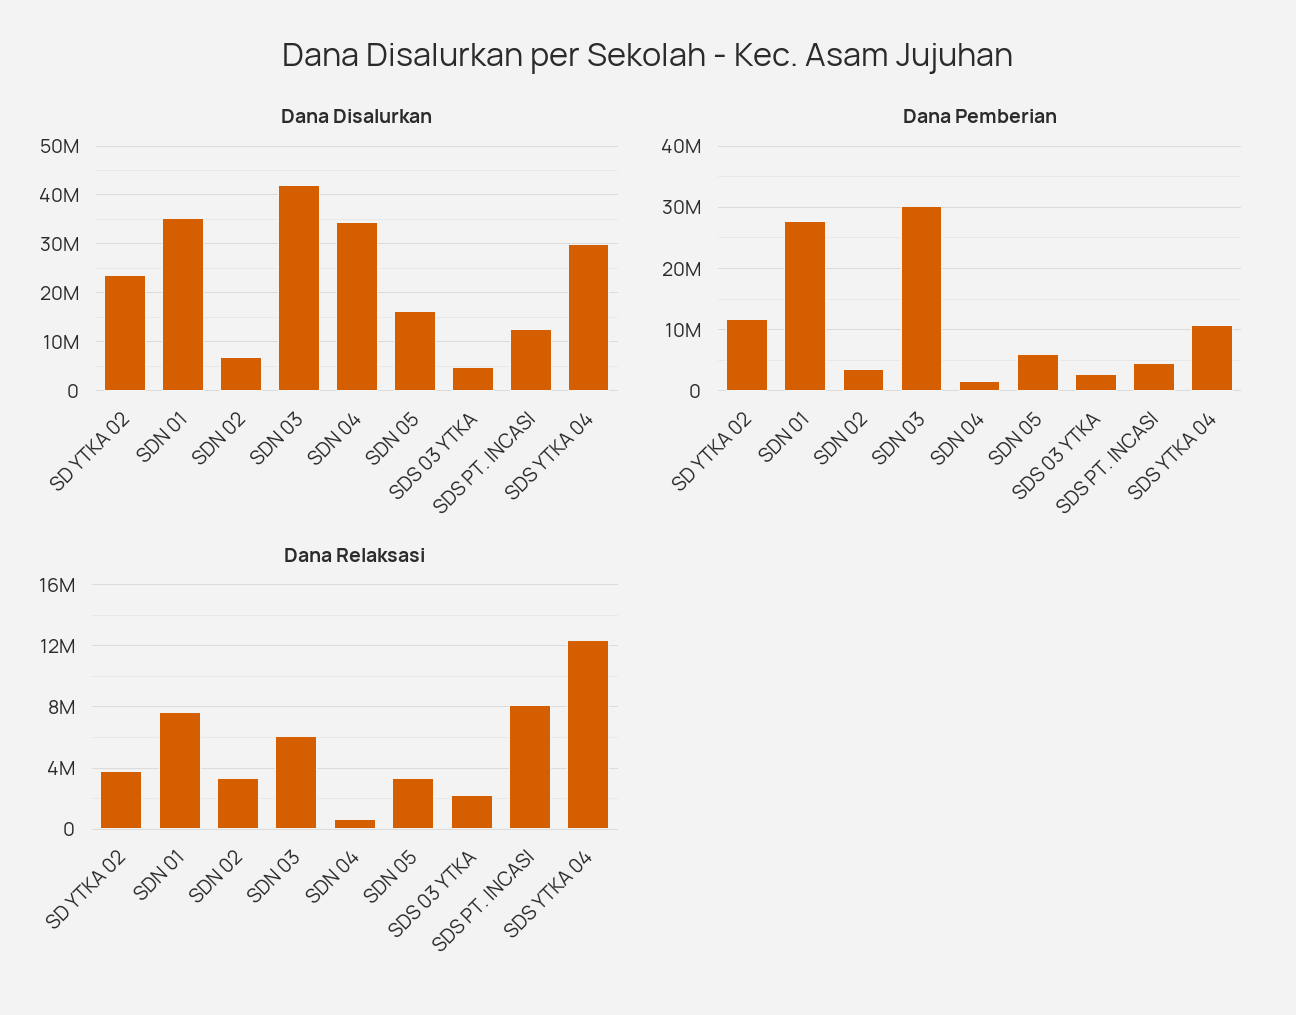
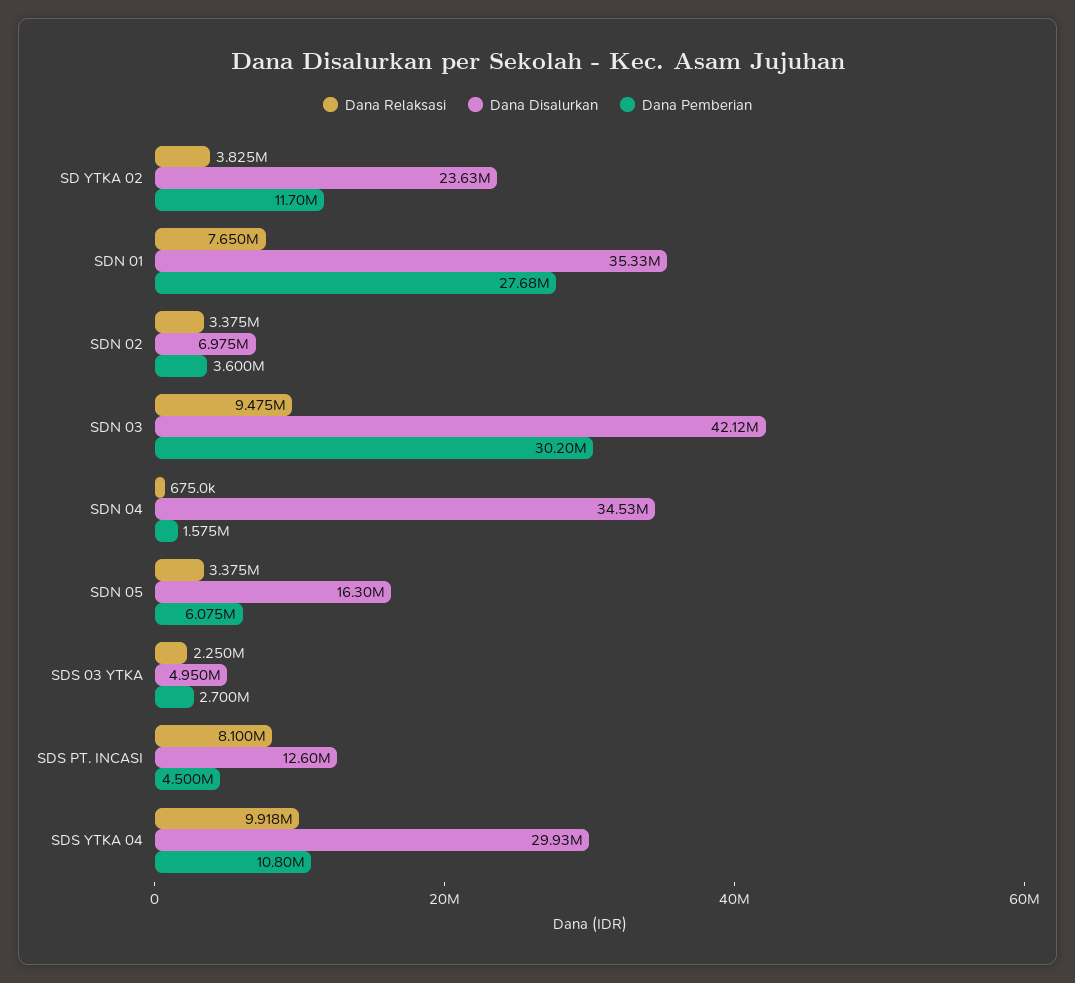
Dana Relaksasi, SDN 03: 6000000 -> 9475000
Dana Relaksasi, SDS YTKA 04: 12500000 -> 9918000

